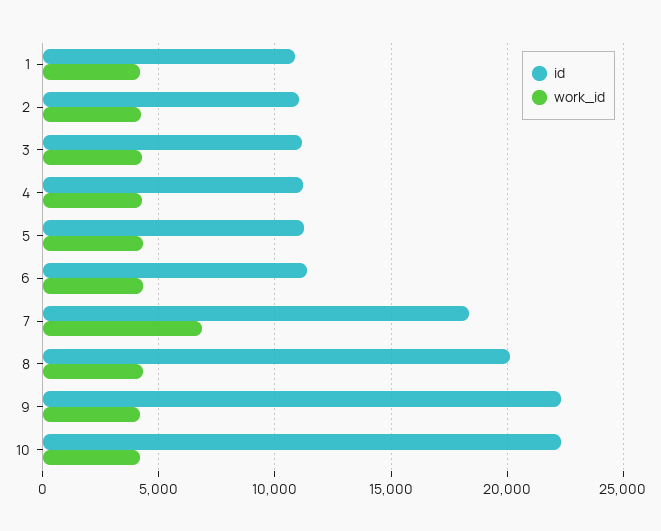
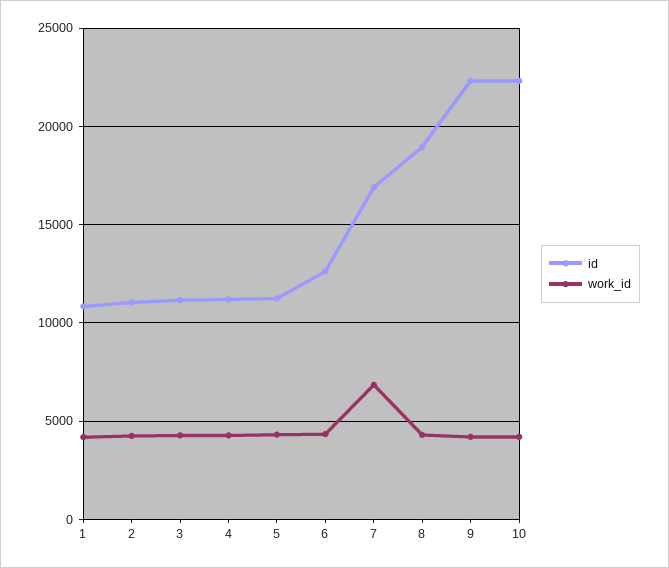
id, 6: 11500 -> 12500
id, 7: 18500 -> 17000
id, 8: 20000 -> 19000

